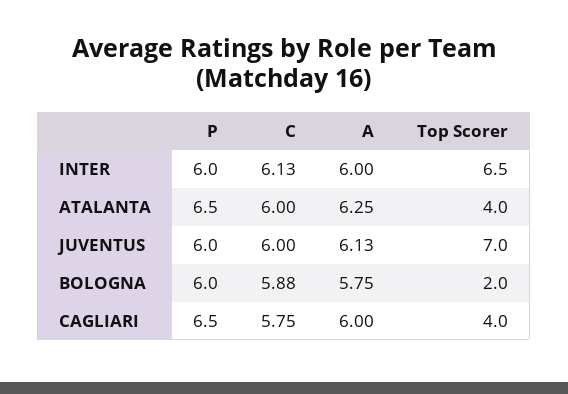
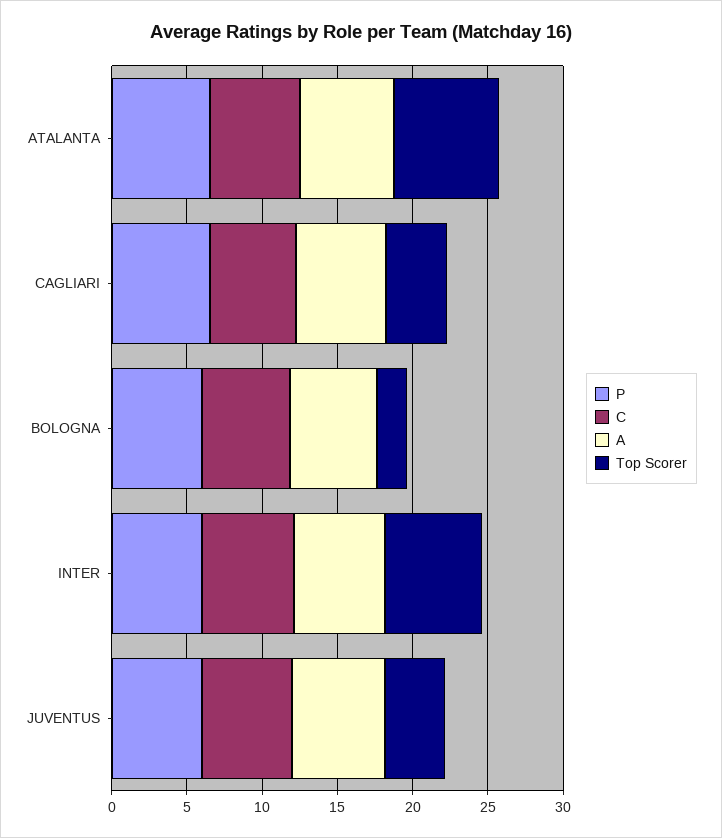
Top Scorer, ATALANTA: 4 -> 7
Top Scorer, JUVENTUS: 7 -> 4

